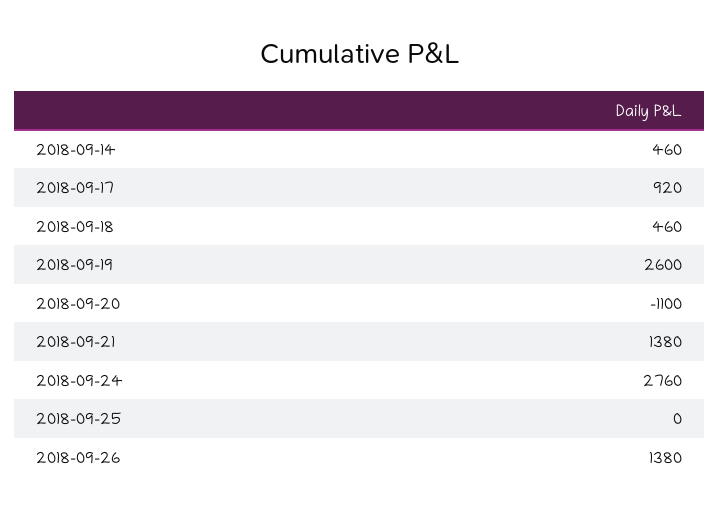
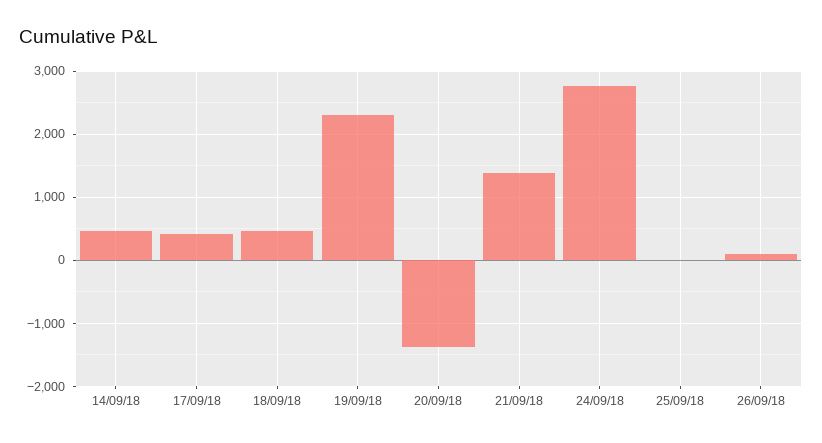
2018-09-17: 920 -> 400
2018-09-19: 2600 -> 2300
2018-09-20: -1100 -> -1400
2018-09-26: 1380 -> 100

